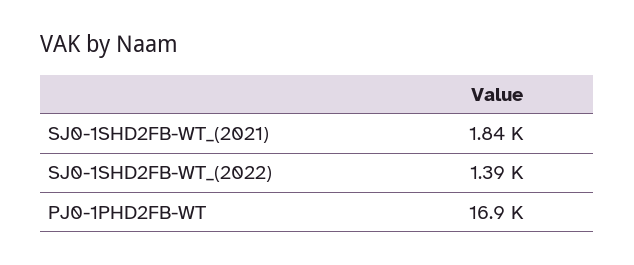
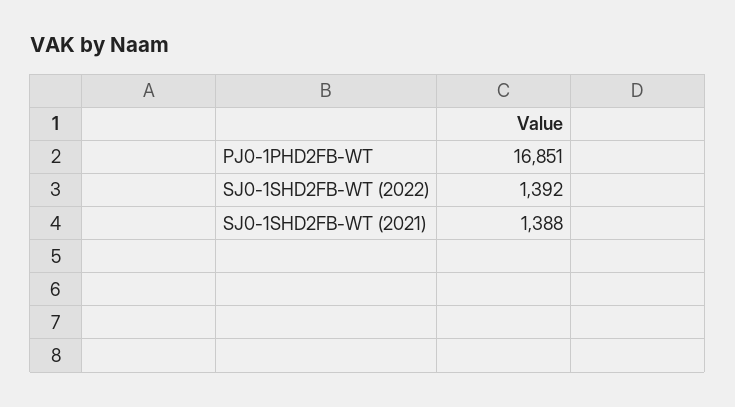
SJ0-1SHD2FB-WT_(2021): 1840 -> 1388

